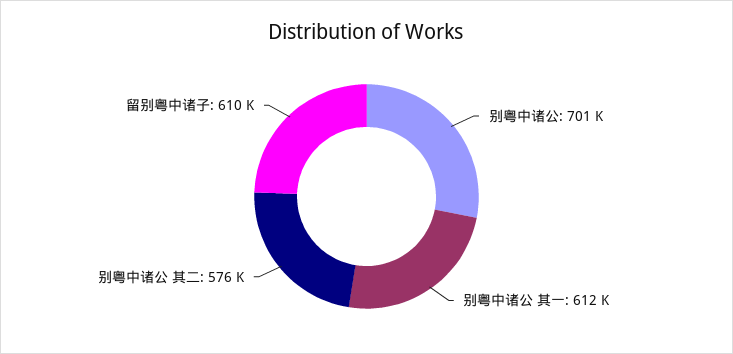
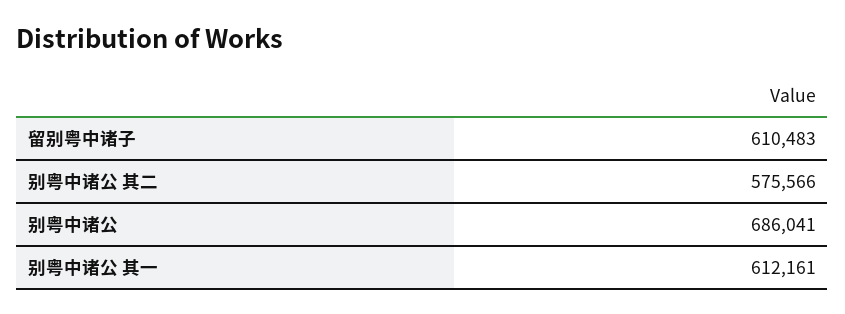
别粤中诸公: 701000 -> 686041

